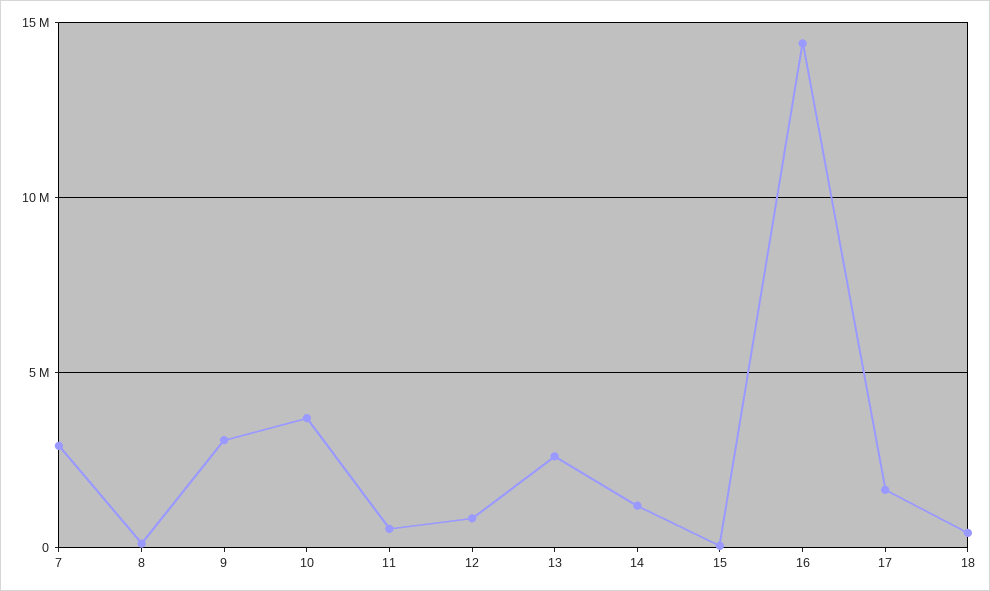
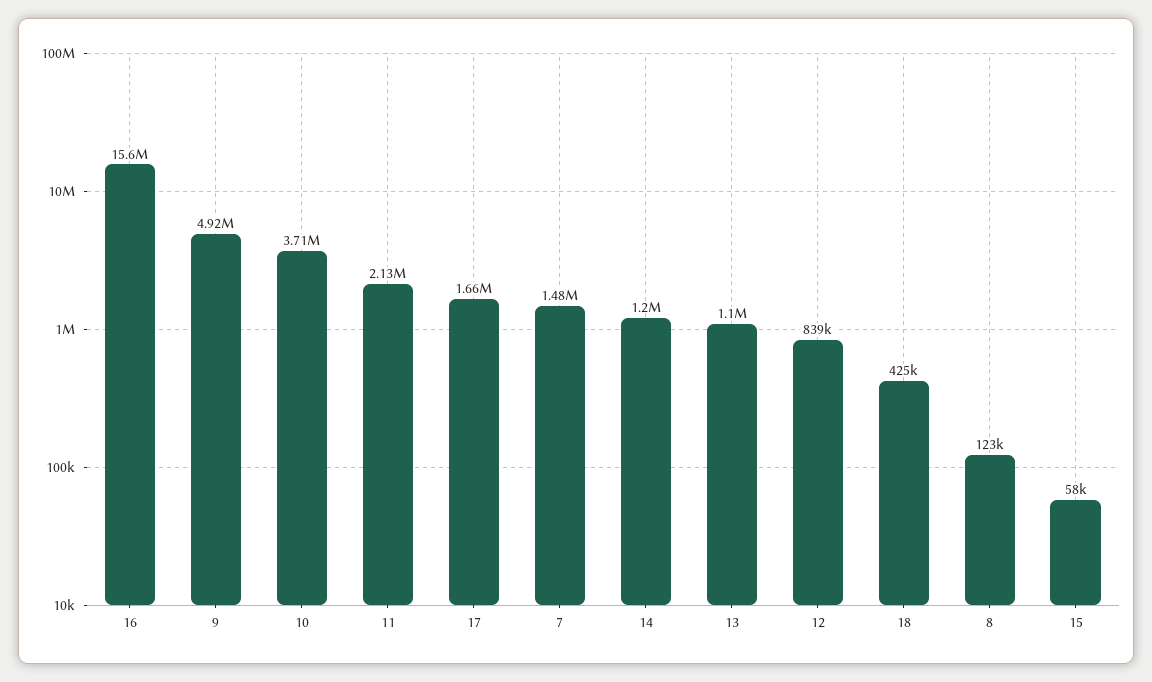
7: 3000000 -> 1480000
9: 3000000 -> 4920000
11: 500000 -> 2130000
13: 2500000 -> 1100000
16: 14500000 -> 15600000

